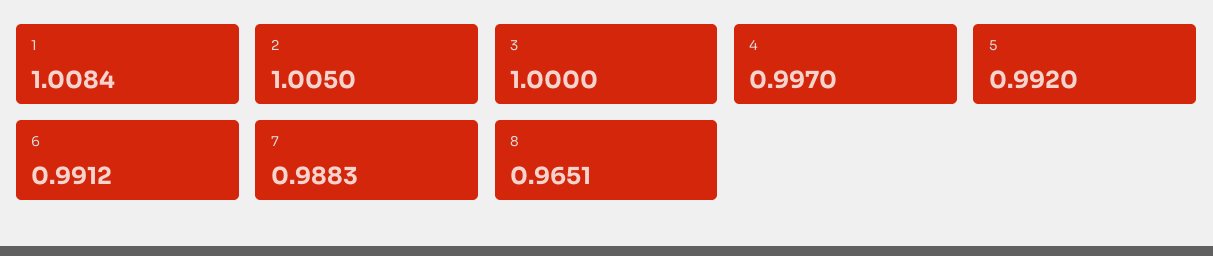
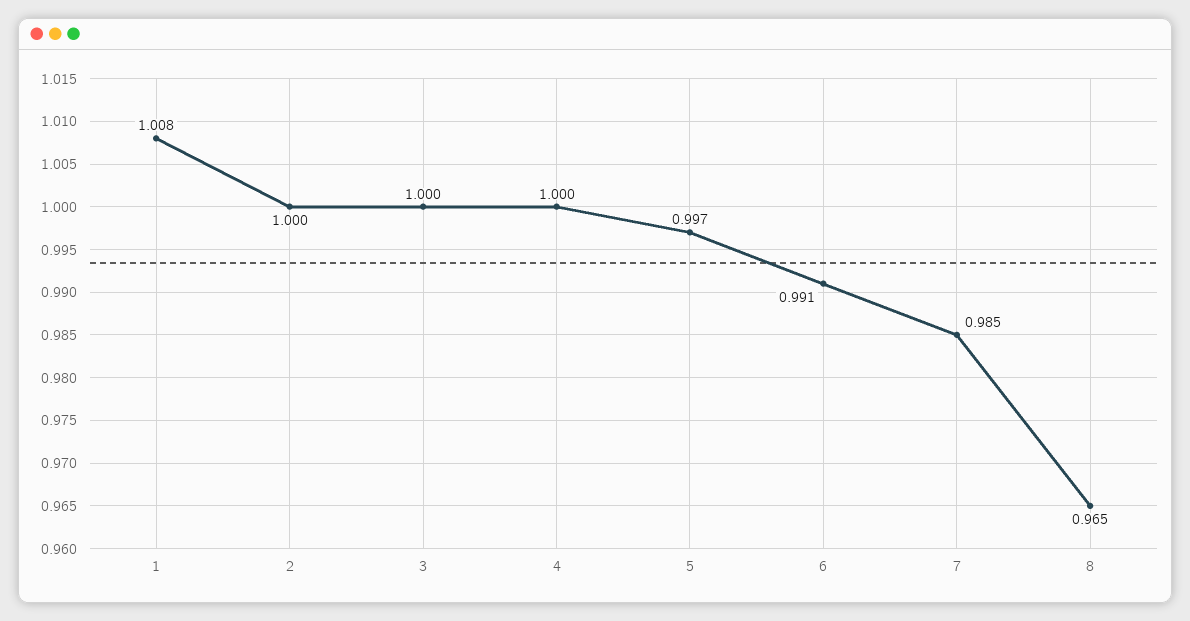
2: 1.005 -> 1
4: 0.997 -> 1
5: 0.992 -> 0.997
7: 0.9883 -> 0.985

